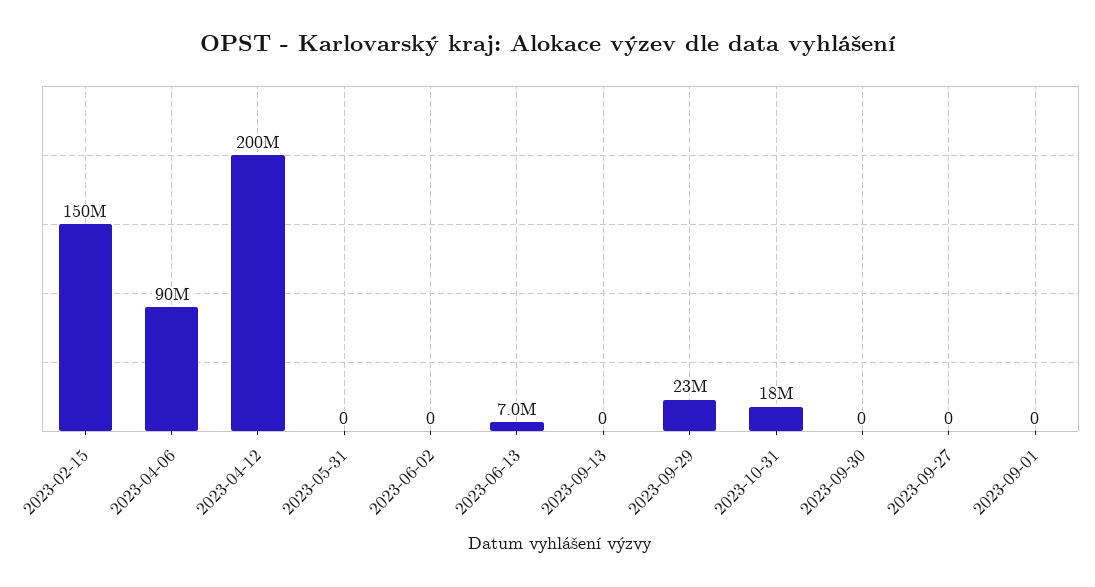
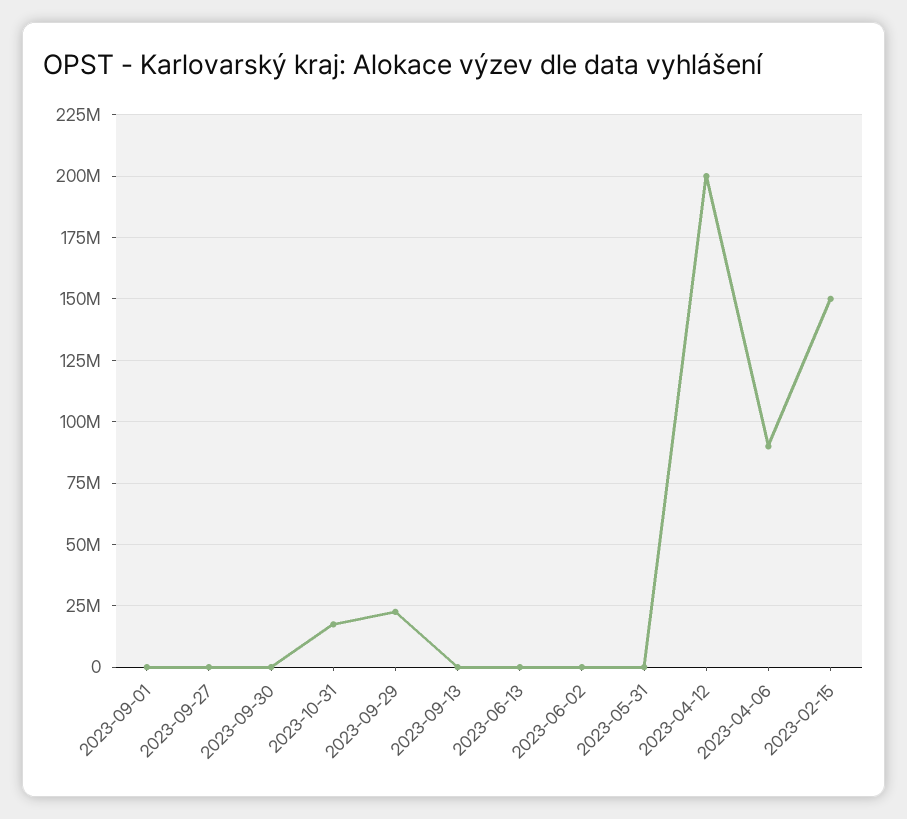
2023-06-13: 7000000 -> 0

